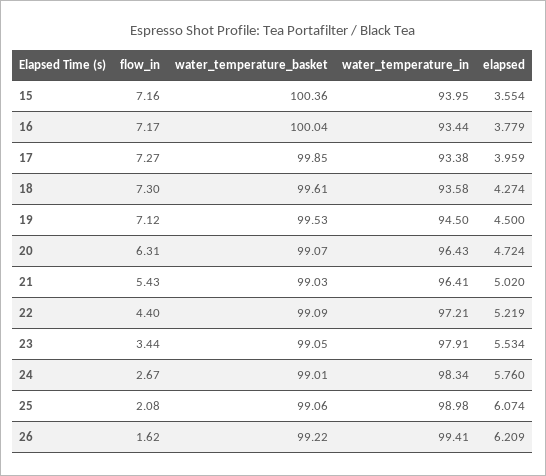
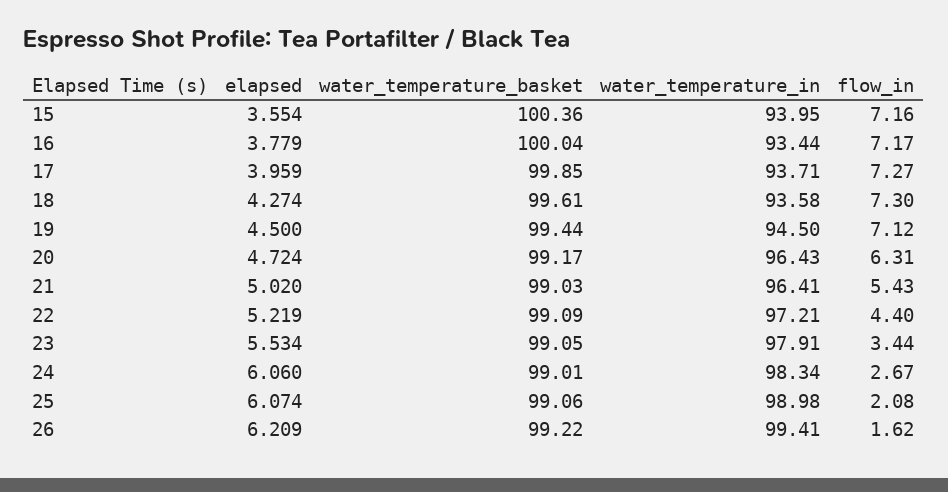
water_temperature_in, 17: 93.38 -> 93.71
water_temperature_basket, 19: 99.53 -> 99.44
water_temperature_basket, 20: 99.07 -> 99.17
elapsed, 24: 5.76 -> 6.06

